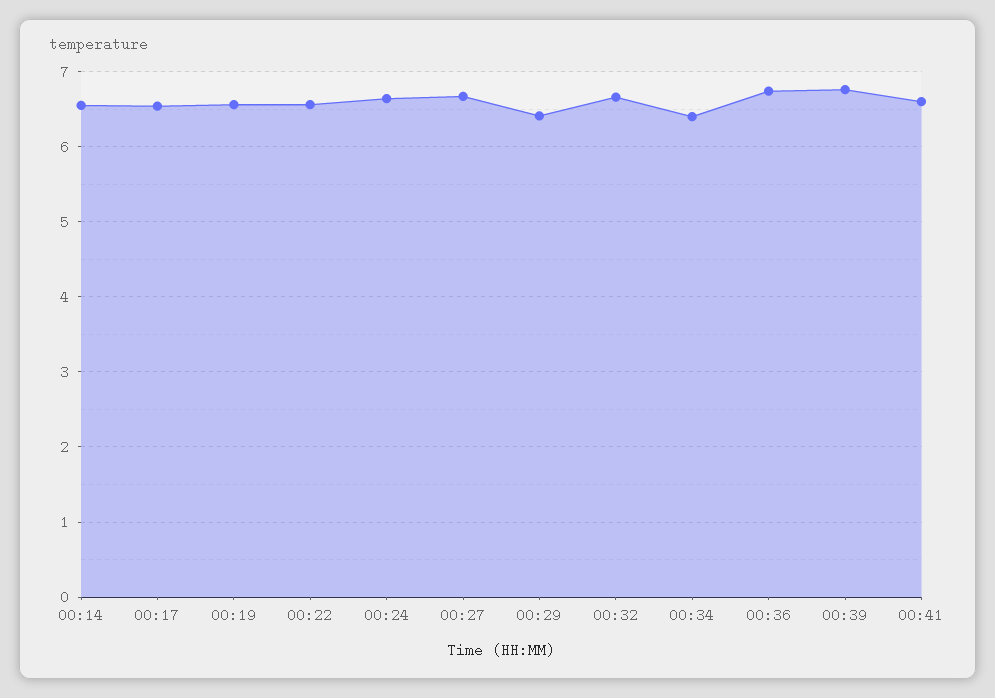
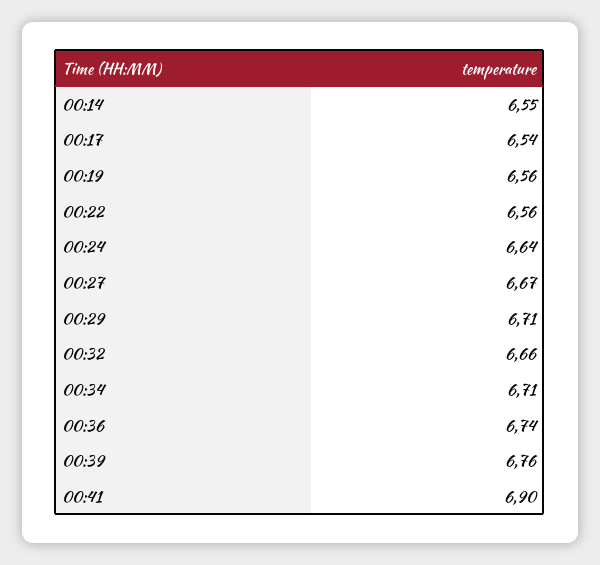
00:29: 6.4 -> 6.71
00:34: 6.4 -> 6.71
00:41: 6.6 -> 6.9

